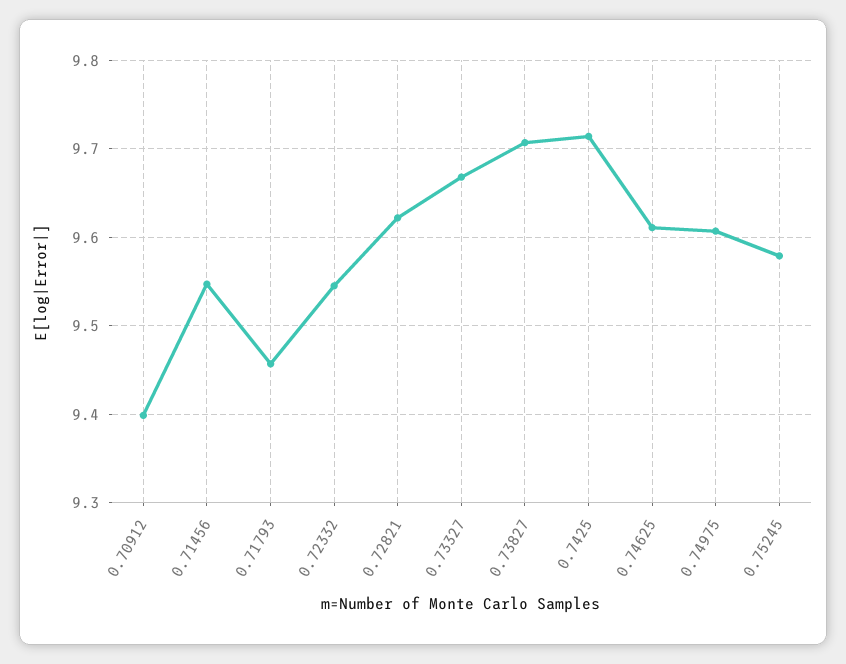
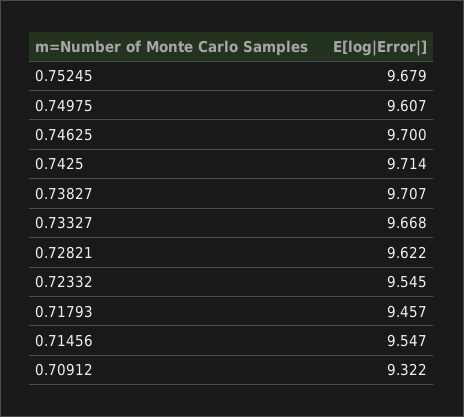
0.70912: 9.4 -> 9.322
0.74625: 9.61 -> 9.7
0.75245: 9.58 -> 9.679

